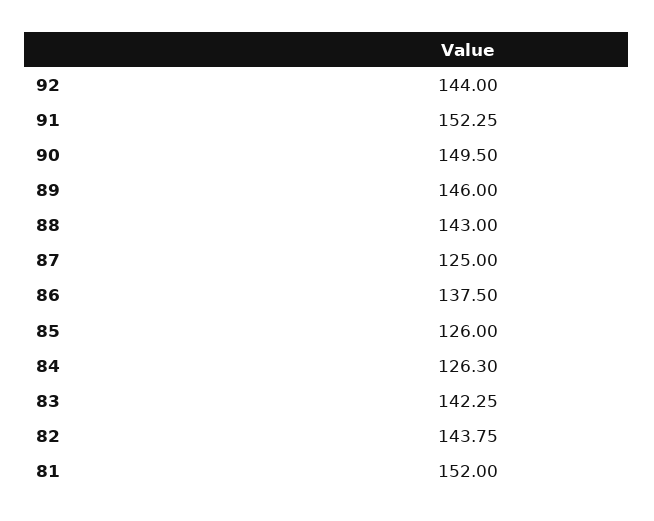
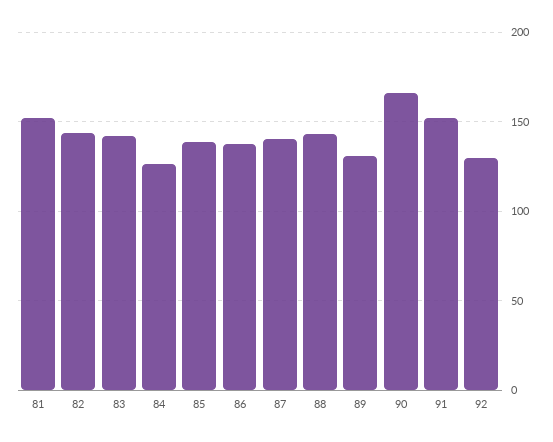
92: 144 -> 130
90: 149.5 -> 165
89: 146 -> 130
87: 125 -> 140
85: 126 -> 140

